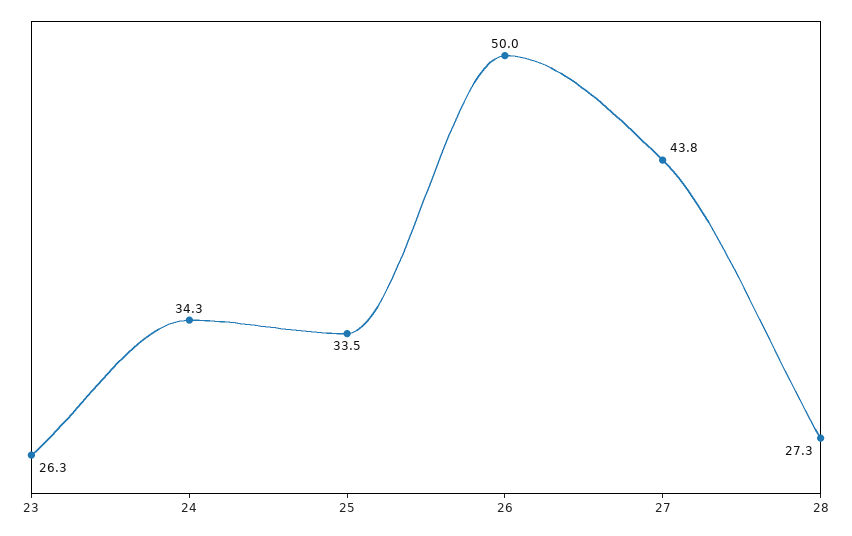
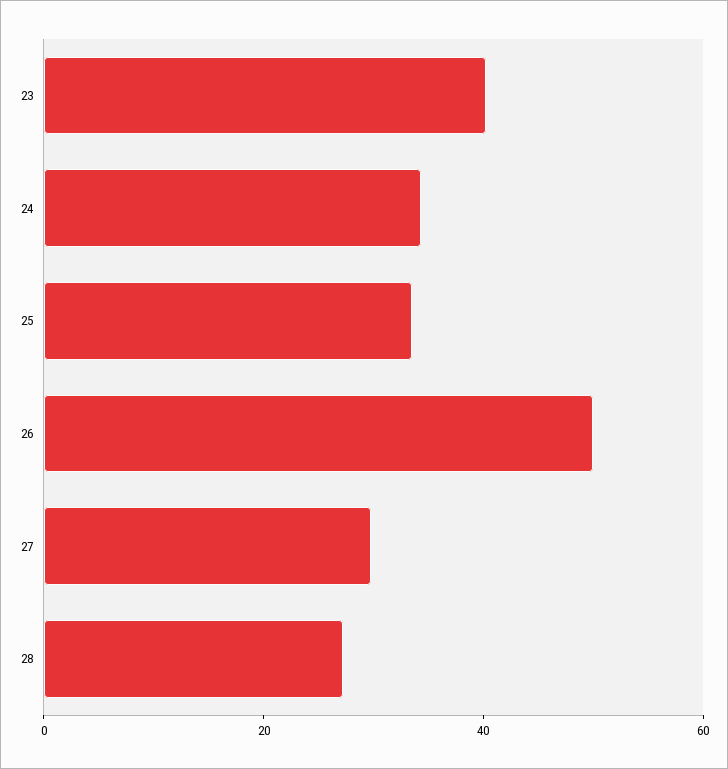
23: 26.3 -> 40
27: 43.8 -> 30

